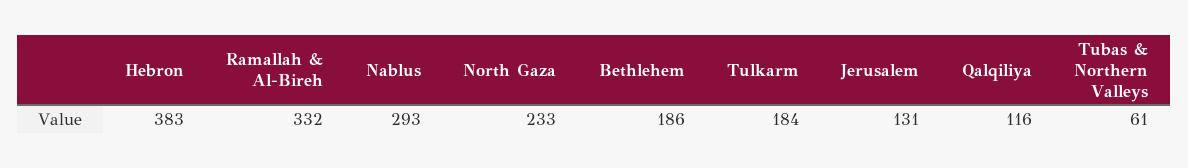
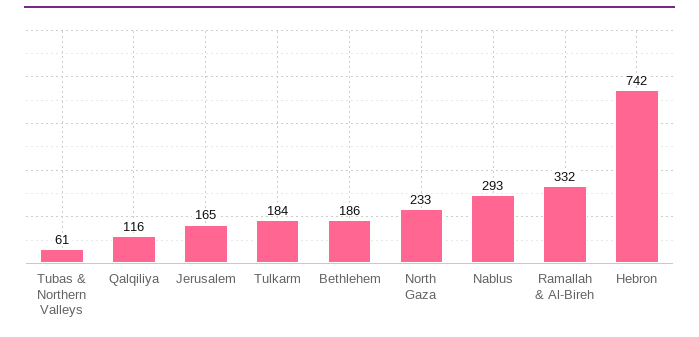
Hebron: 383 -> 742
Jerusalem: 131 -> 165

